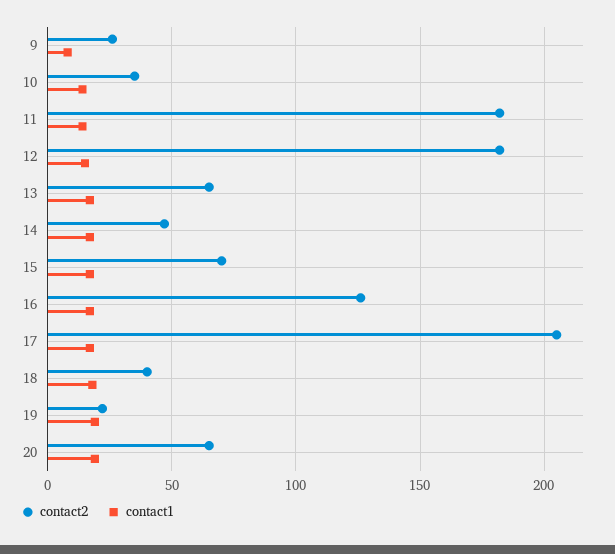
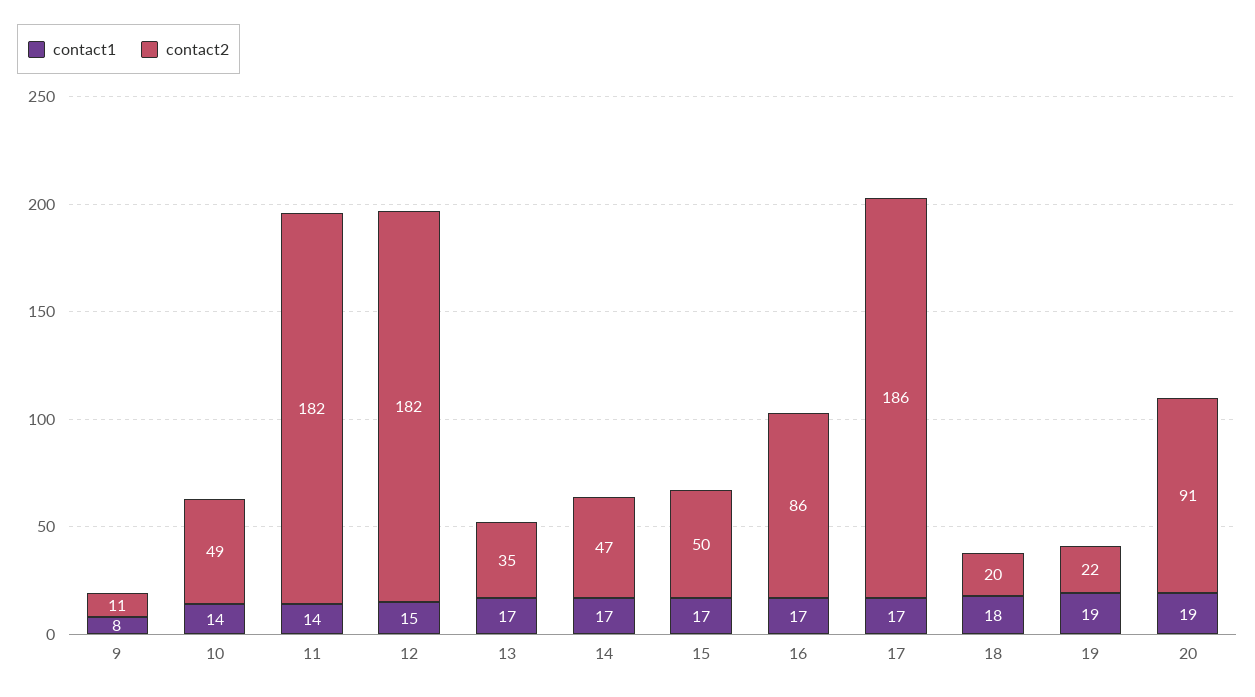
contact2, 9: 25 -> 11
contact2, 10: 35 -> 49
contact2, 13: 65 -> 35
contact2, 15: 70 -> 50
contact2, 16: 125 -> 86
contact2, 17: 205 -> 186
contact2, 18: 40 -> 20
contact2, 20: 65 -> 91

